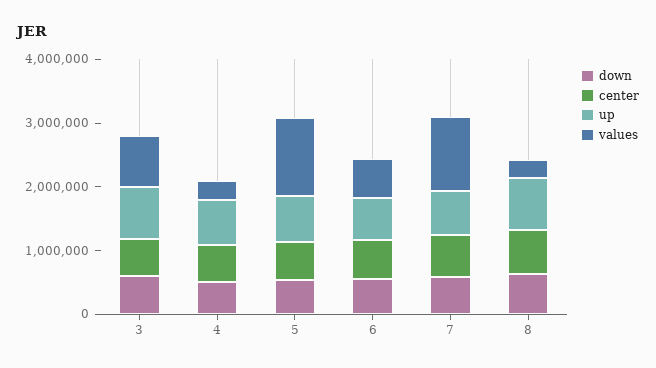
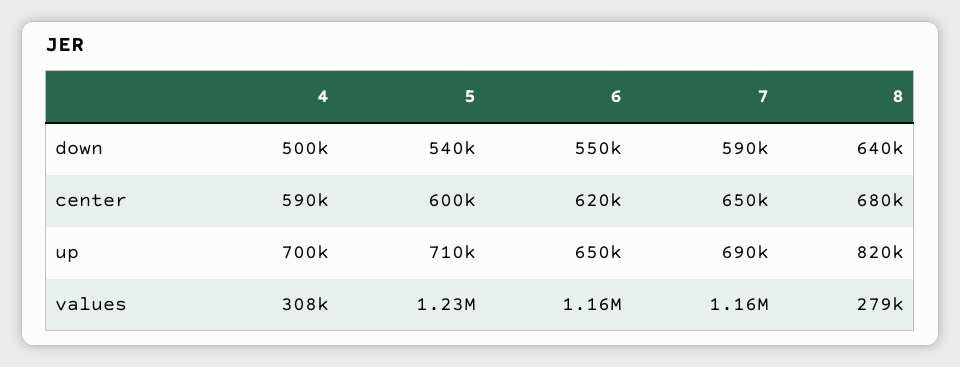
down, 3: 600000 -> none
center, 3: 600000 -> none
up, 3: 800000 -> none
values, 3: 800000 -> none
values, 6: 600000 -> 1160000

